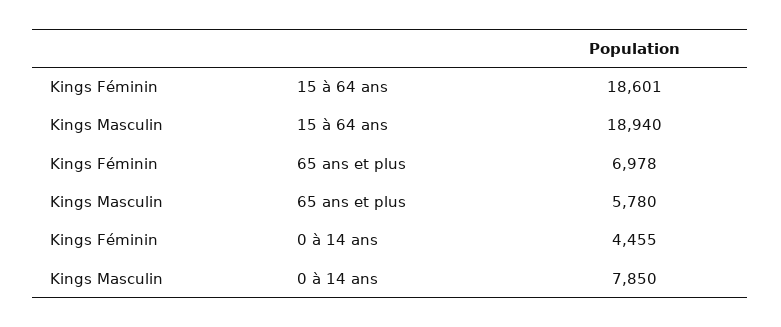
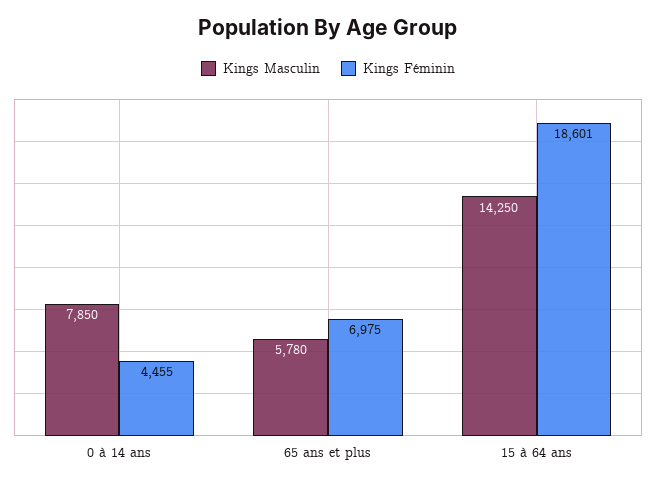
Kings Masculin, 15 à 64 ans: 18940 -> 14250
Kings Féminin, 65 ans et plus: 6978 -> 6975

